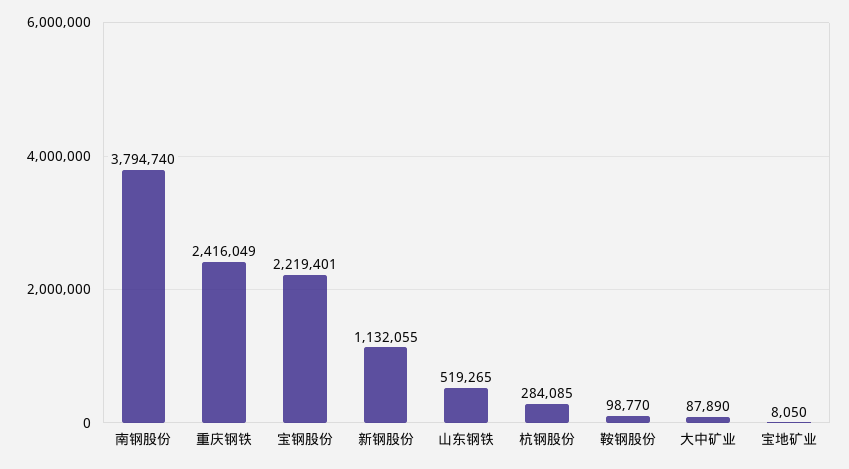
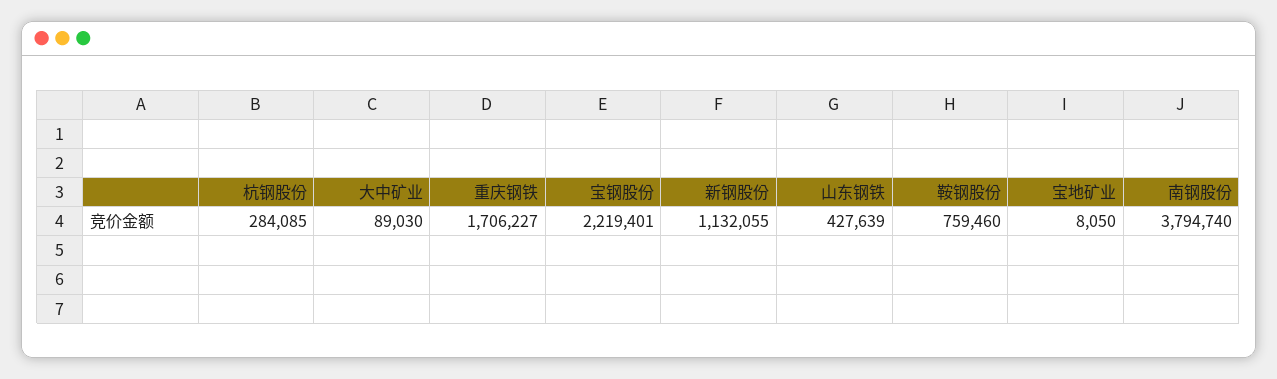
重庆钢铁: 2416049 -> 1706227
山东钢铁: 519265 -> 427639
鞍钢股份: 98770 -> 759460
大中矿业: 87890 -> 89030

